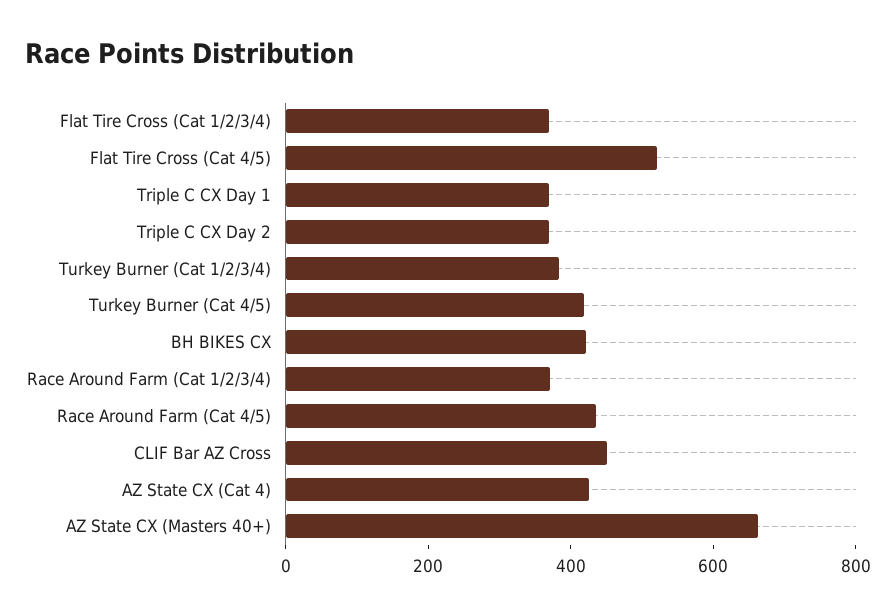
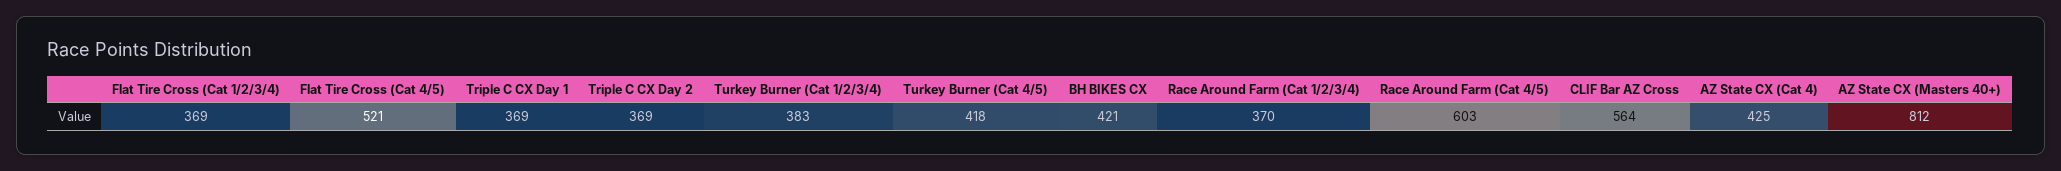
Race Around Farm (Cat 4/5): 450 -> 603
CLIF Bar AZ Cross: 450 -> 564
AZ State CX (Masters 40+): 650 -> 812

